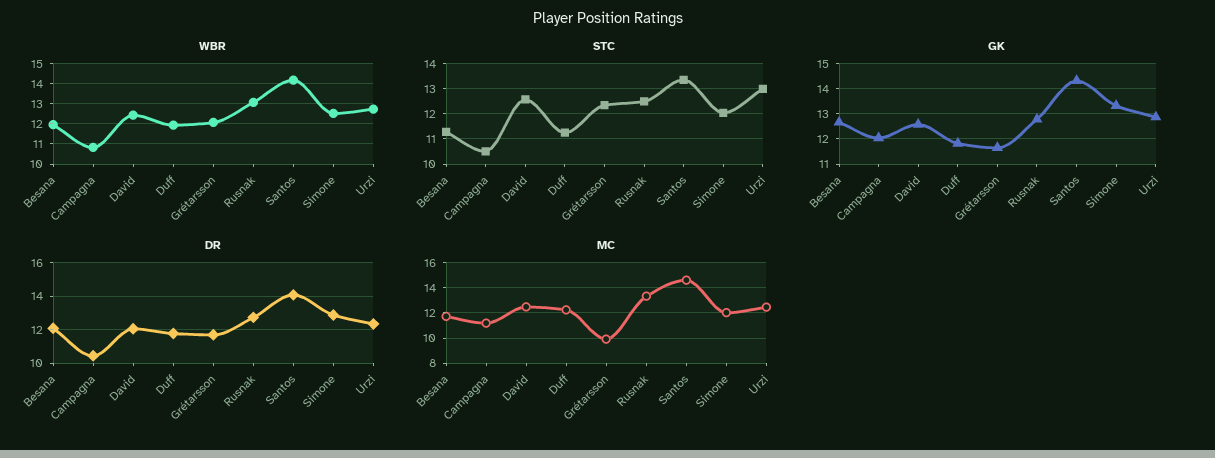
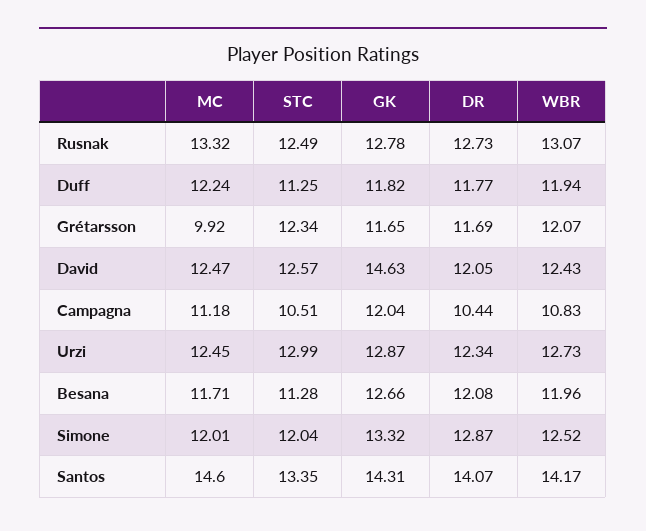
GK, David: 12.5 -> 14.63

